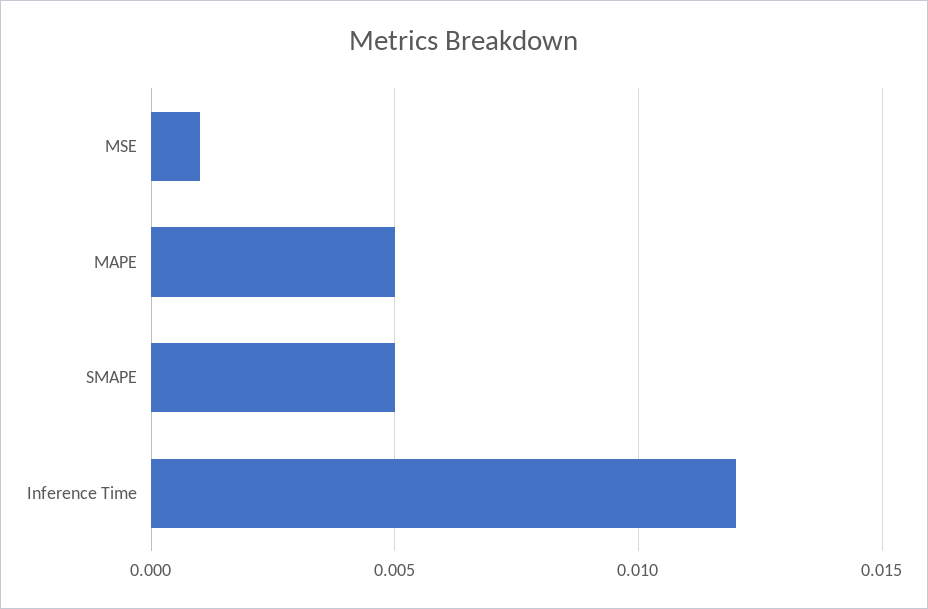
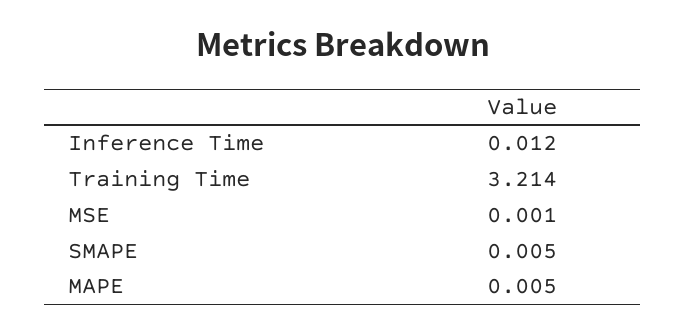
Training Time: none -> 3.214

